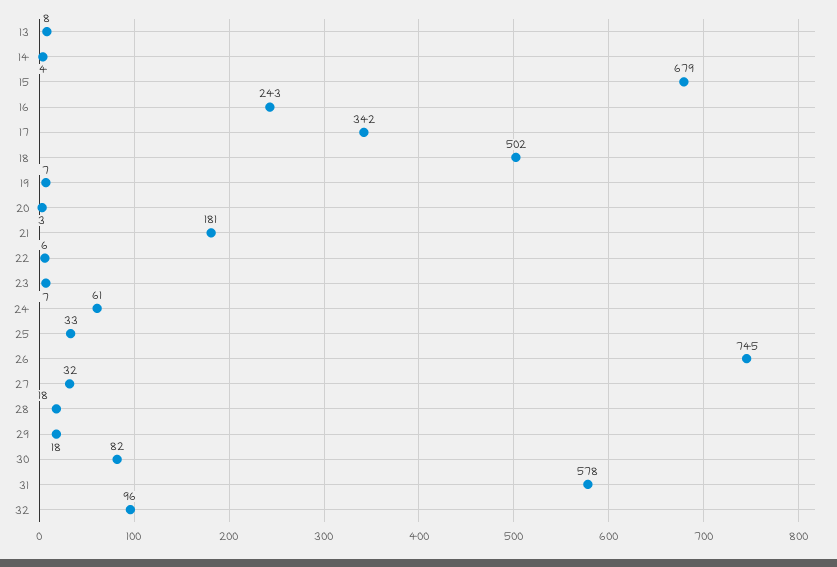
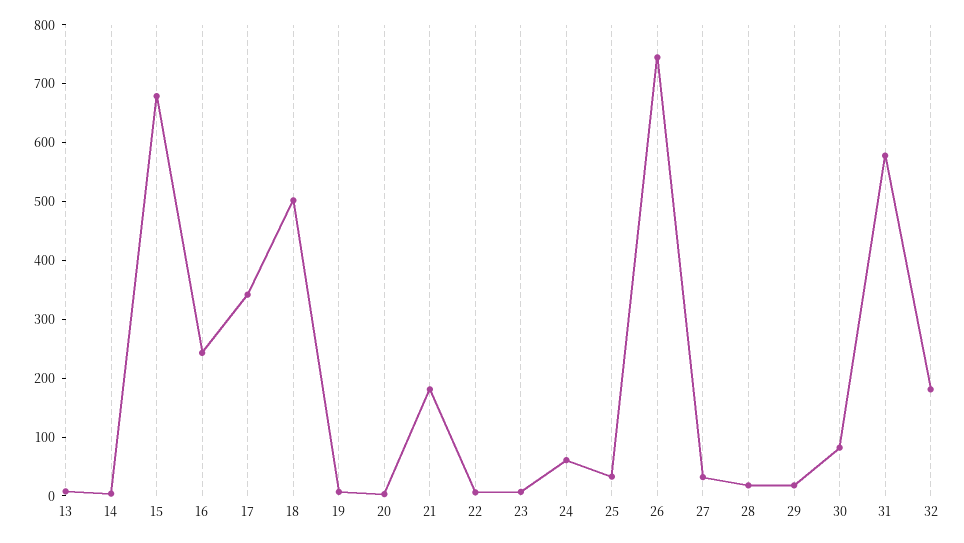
32: 96 -> 180

